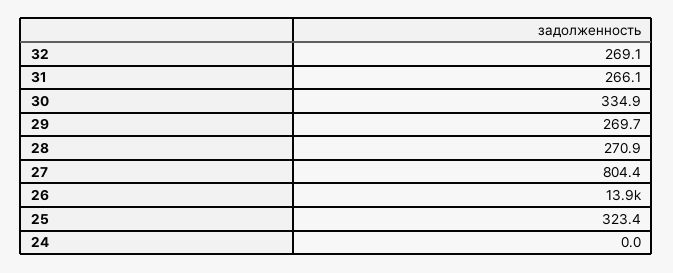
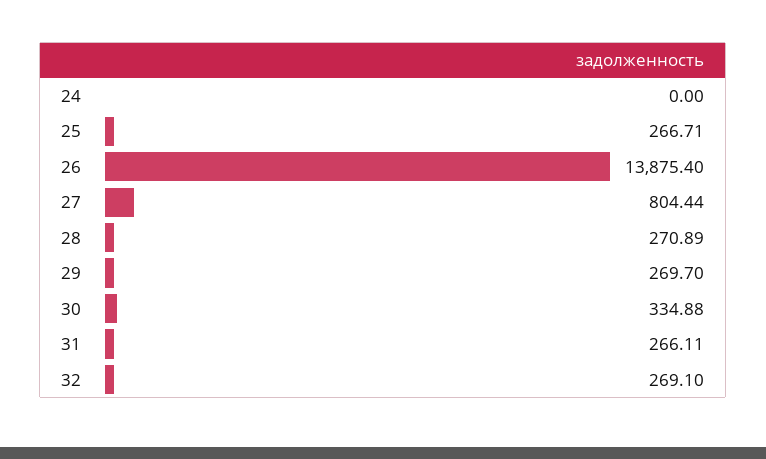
25: 323.4 -> 266.71

